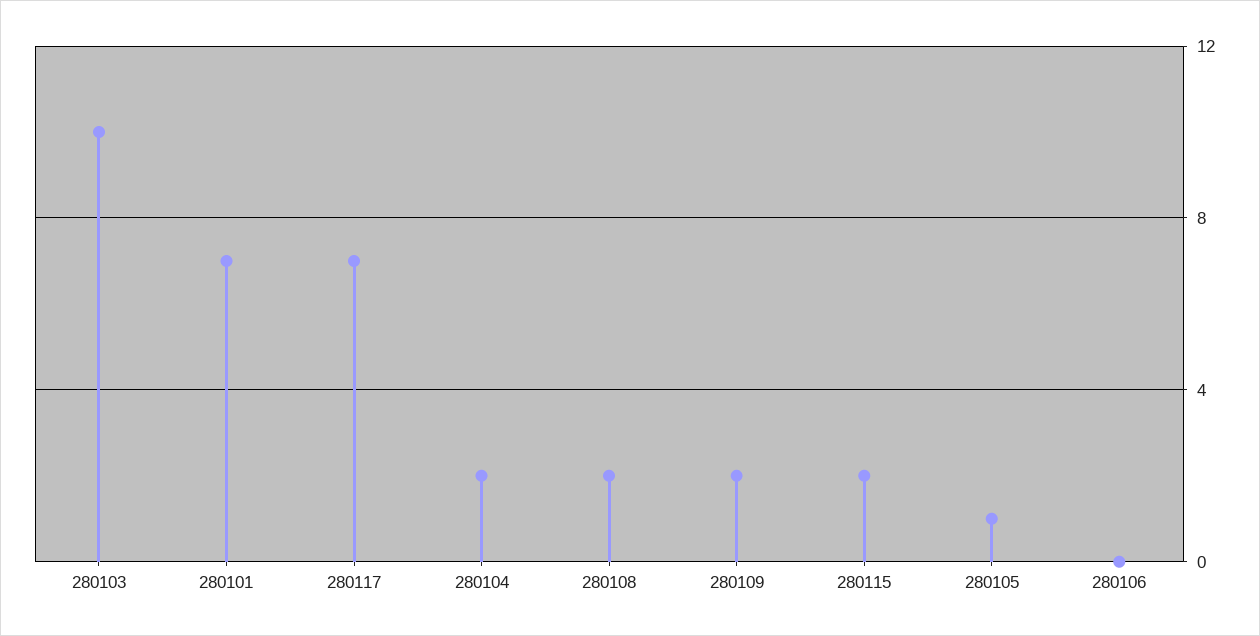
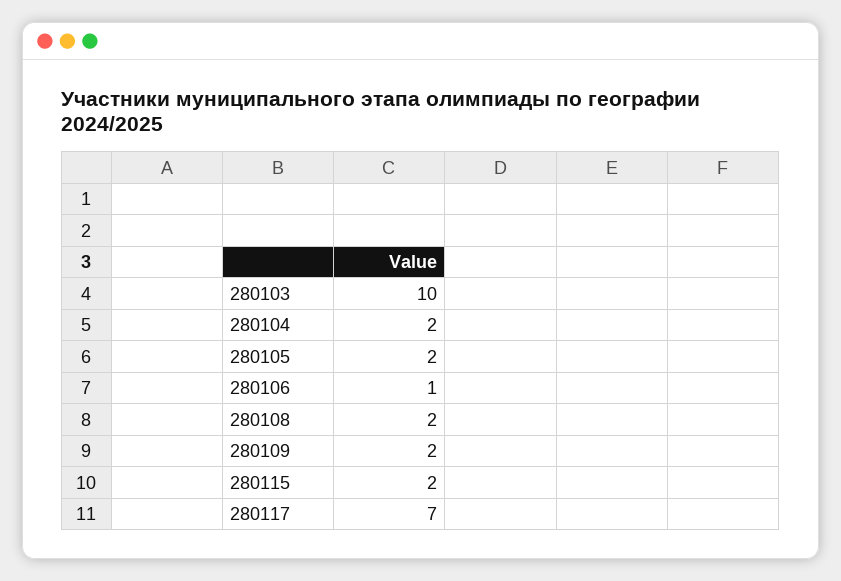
280101: 7 -> none
280105: 1 -> 2
280106: 0 -> 1

